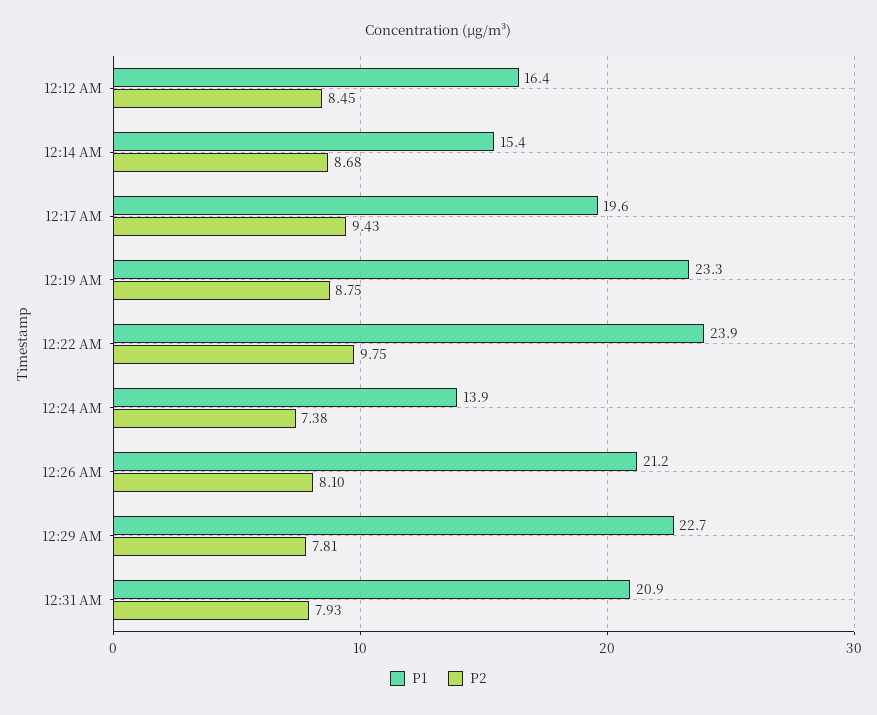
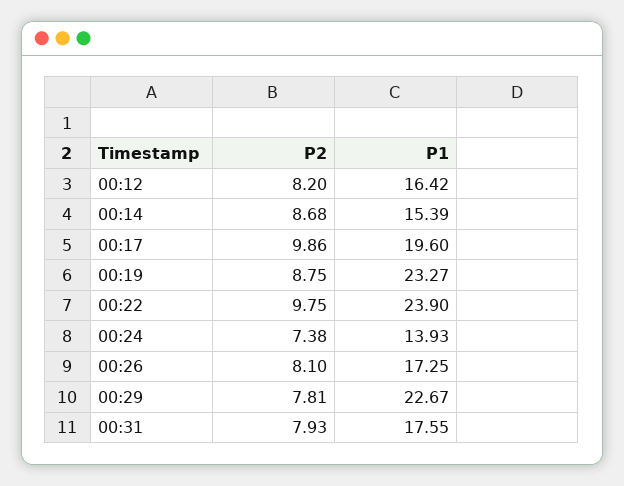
P2, 12:12 AM: 8.45 -> 8.2
P2, 12:17 AM: 9.43 -> 9.86
P1, 12:26 AM: 21.2 -> 17.25
P1, 12:31 AM: 20.9 -> 17.55

